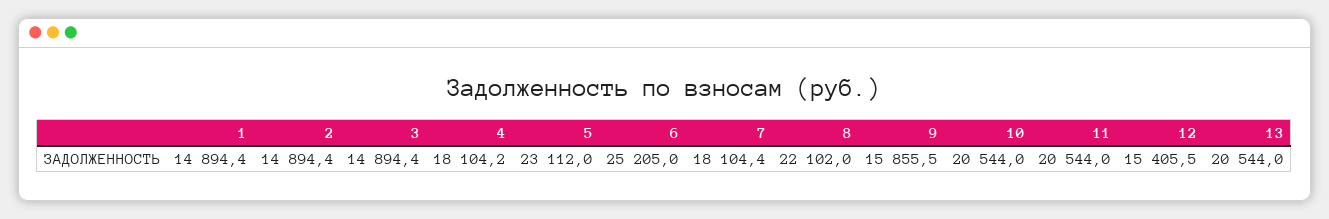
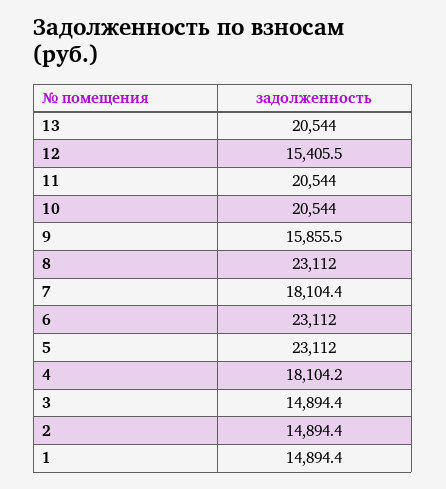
6: 25205 -> 23112
8: 22102 -> 23112

